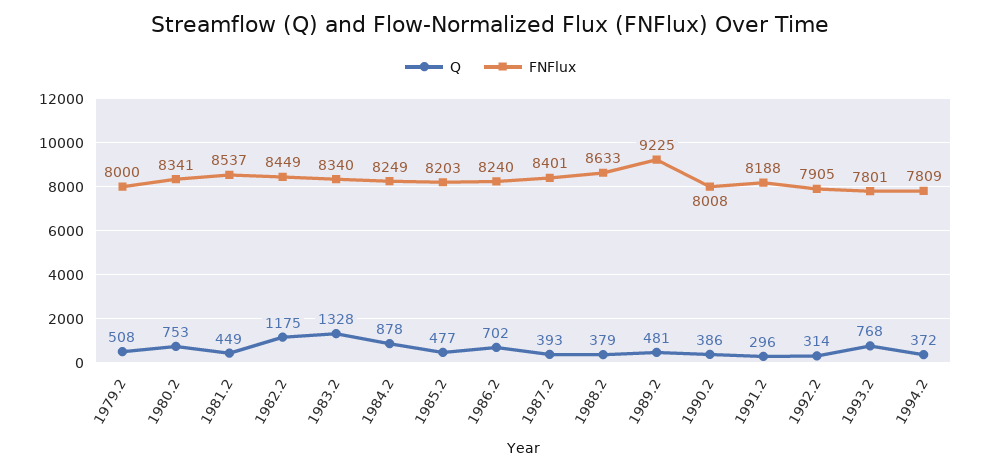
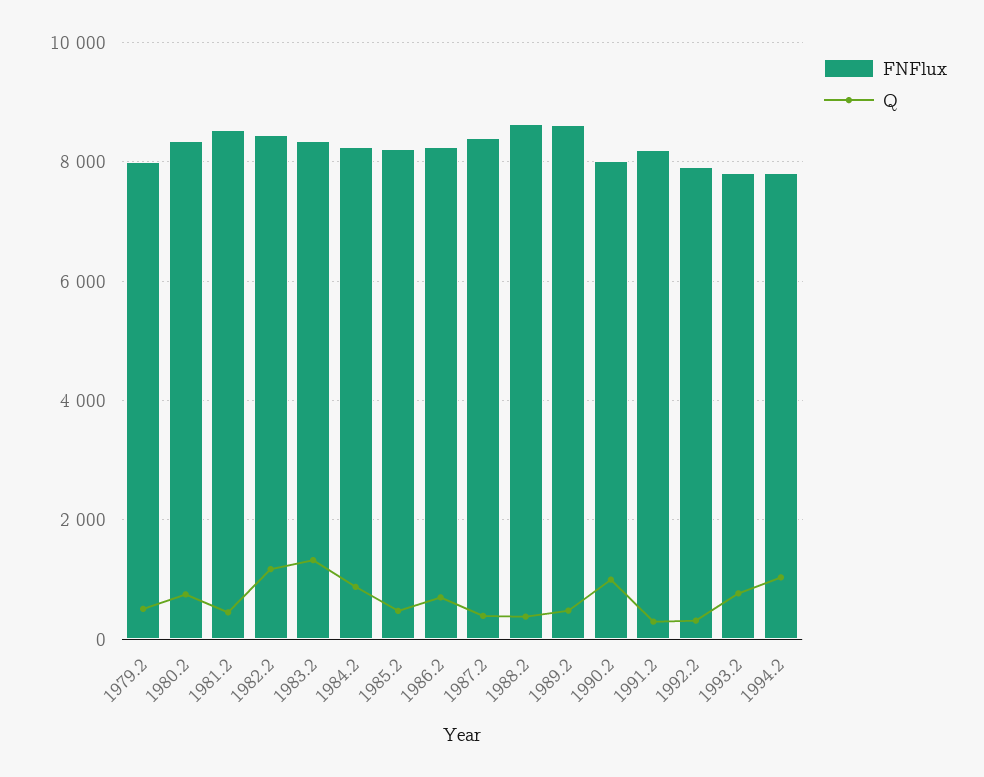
FNFlux, 1989.2: 9225 -> 8600
Q, 1990.2: 386 -> 1000
Q, 1994.2: 372 -> 1000

